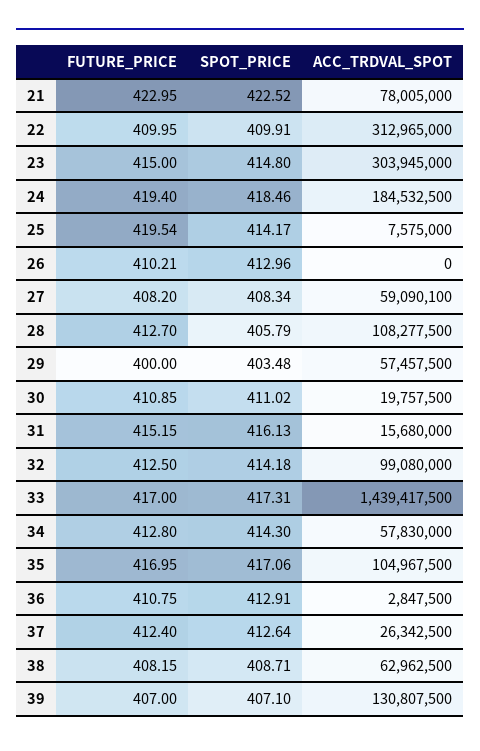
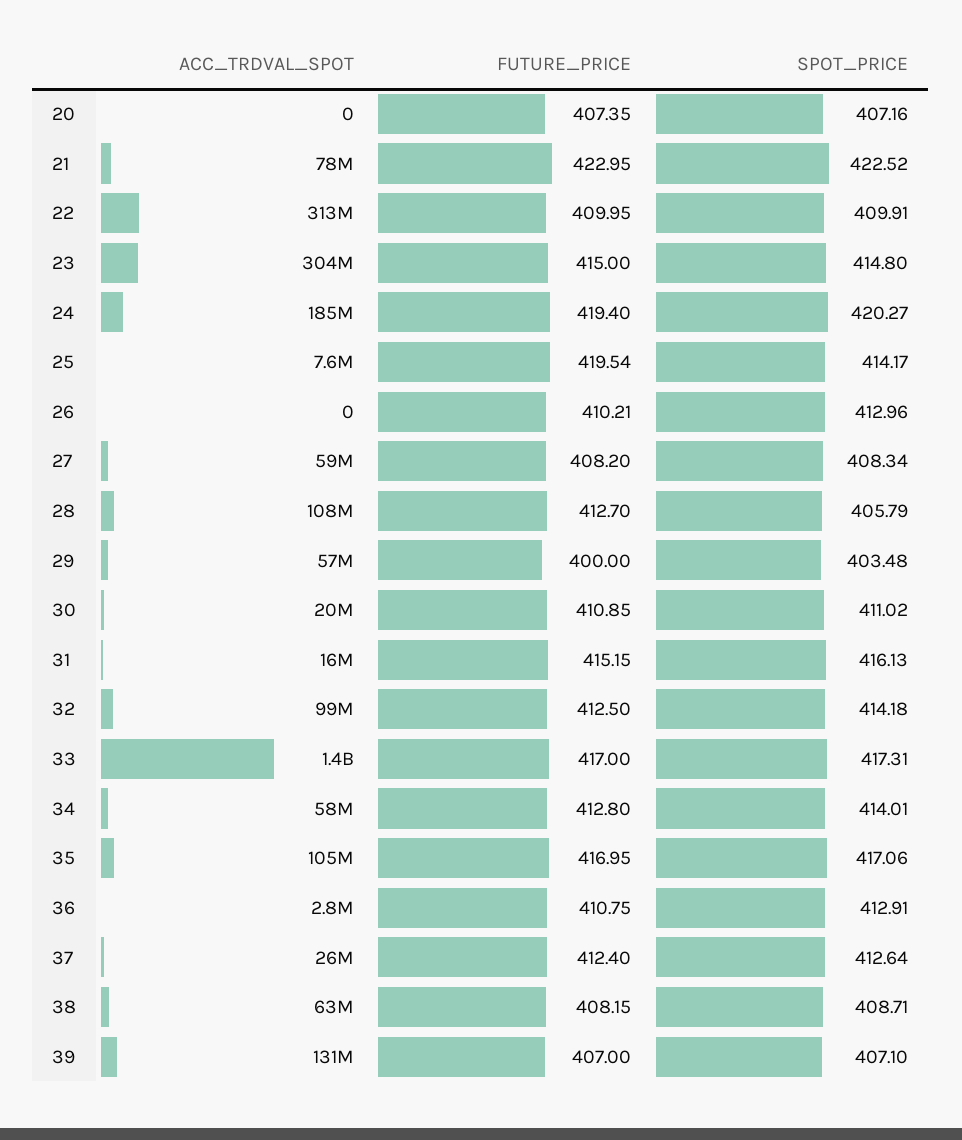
SPOT_PRICE, 24: 418.46 -> 420.27
SPOT_PRICE, 34: 414.3 -> 414.01
ACC_TRDVAL_SPOT, 20: none -> 0
FUTURE_PRICE, 20: none -> 407.35
SPOT_PRICE, 20: none -> 407.16

